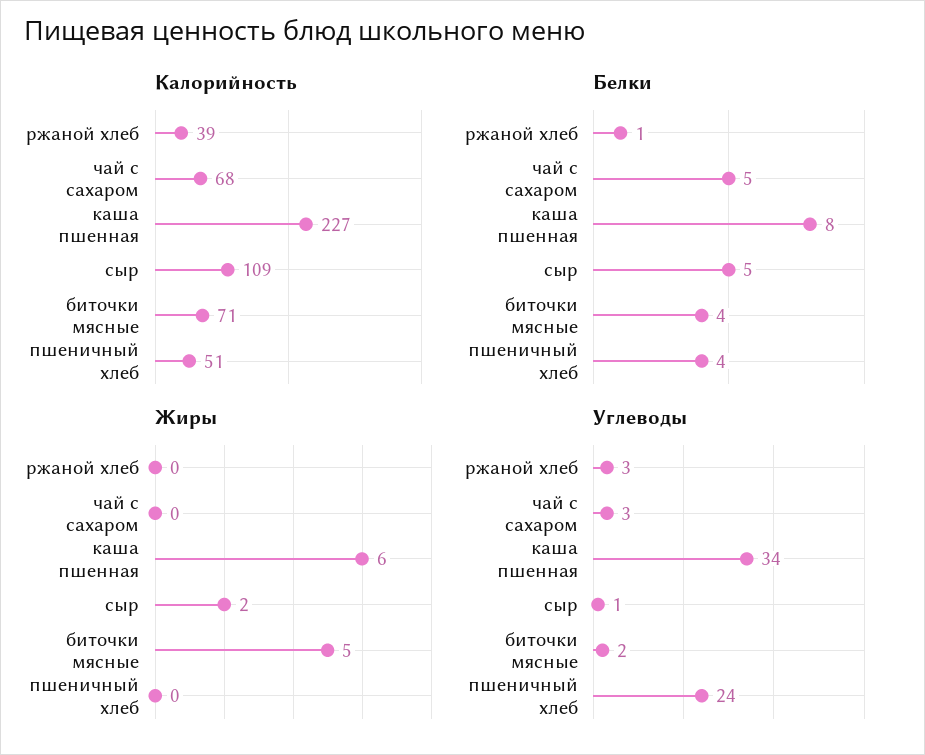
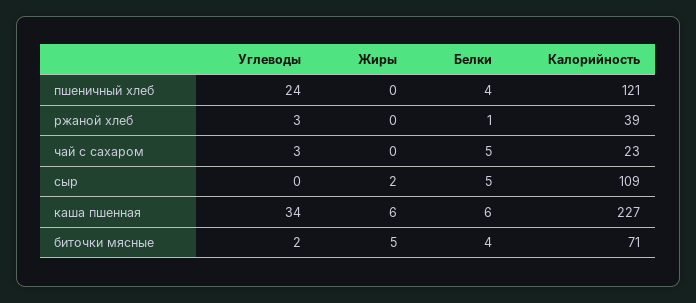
Калорийность, чай с сахаром: 68 -> 23
Калорийность, пшеничный хлеб: 51 -> 121
Белки, каша пшенная: 8 -> 6
Углеводы, сыр: 1 -> 0

